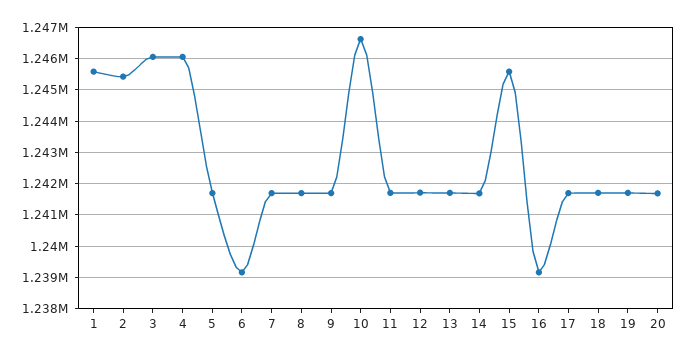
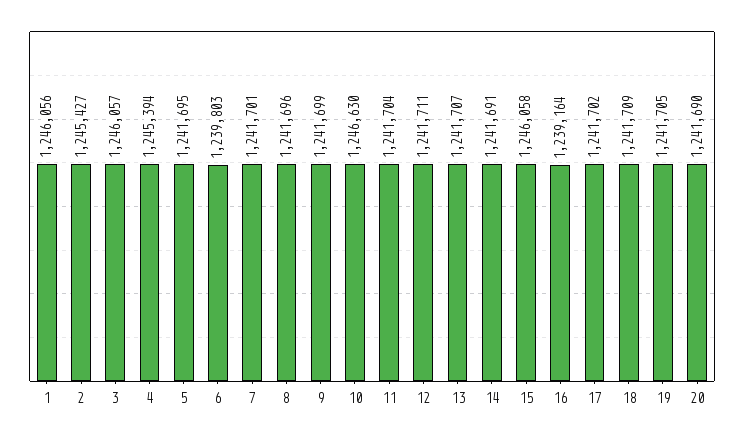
1: 1245600 -> 1246056
4: 1246000 -> 1245394
6: 1239200 -> 1239803
15: 1245600 -> 1246058

